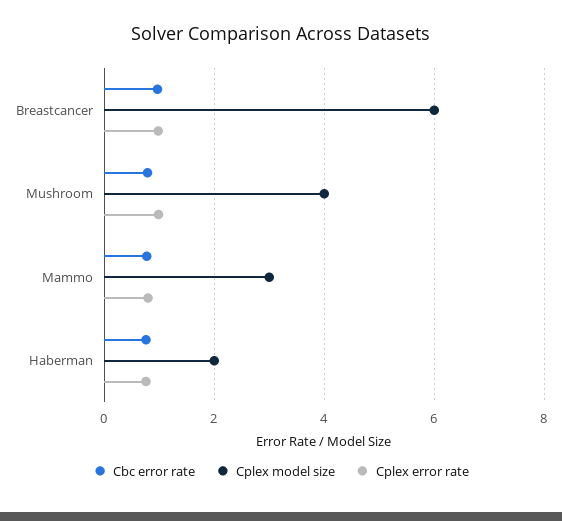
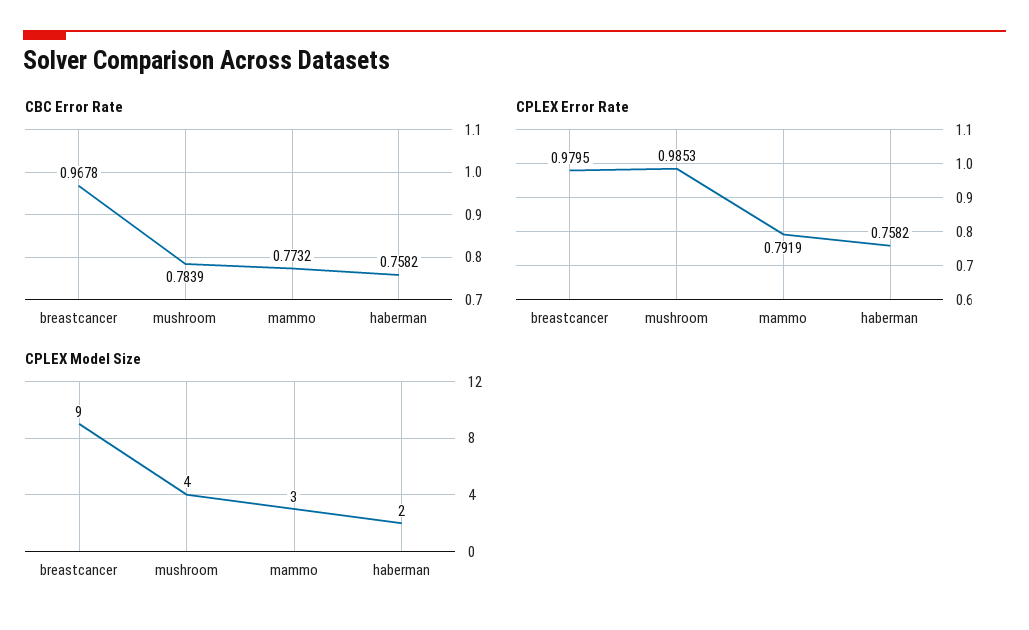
Cplex model size, Breastcancer: 6 -> 9

